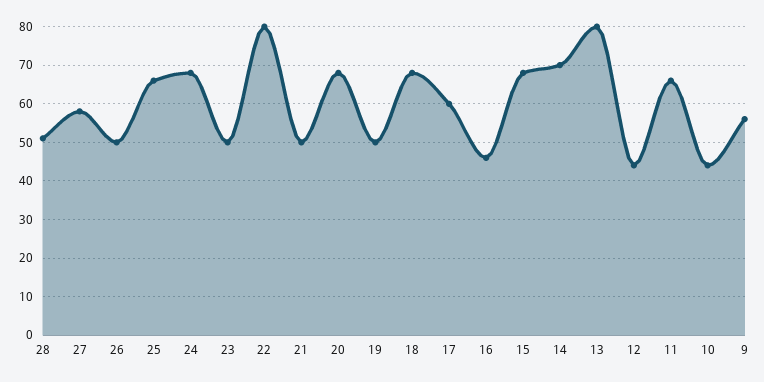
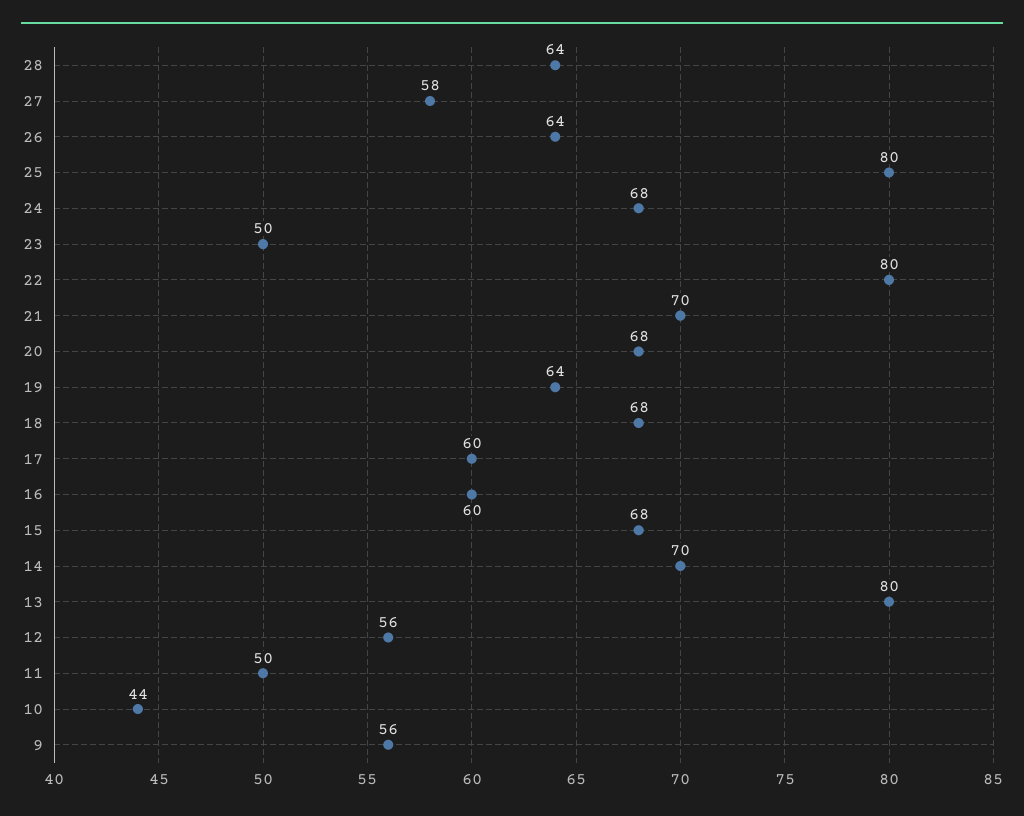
28: 50 -> 64
26: 50 -> 64
25: 65 -> 80
21: 50 -> 70
19: 50 -> 64
16: 45 -> 60
12: 45 -> 56
11: 65 -> 50

